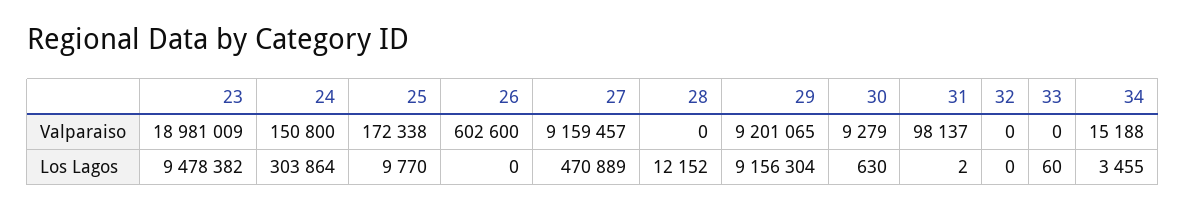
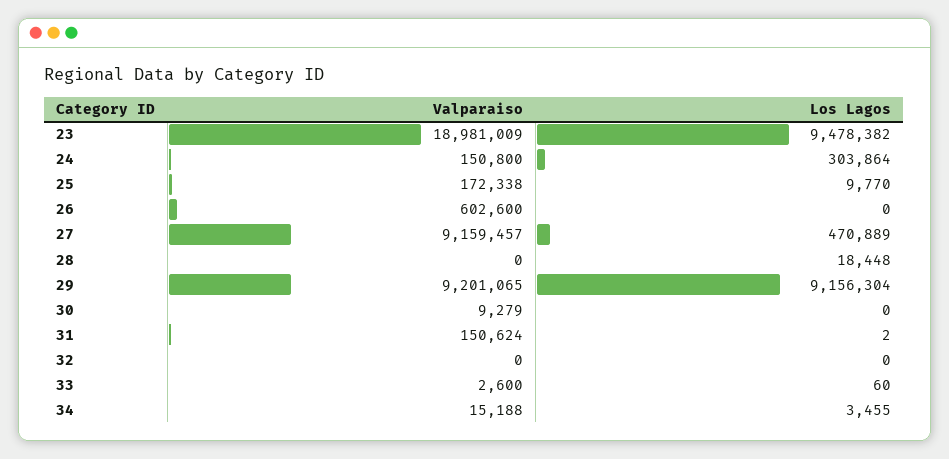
31, Valparaiso: 98137 -> 150624
33, Valparaiso: 0 -> 2600
28, Los Lagos: 12152 -> 18448
30, Los Lagos: 630 -> 0

